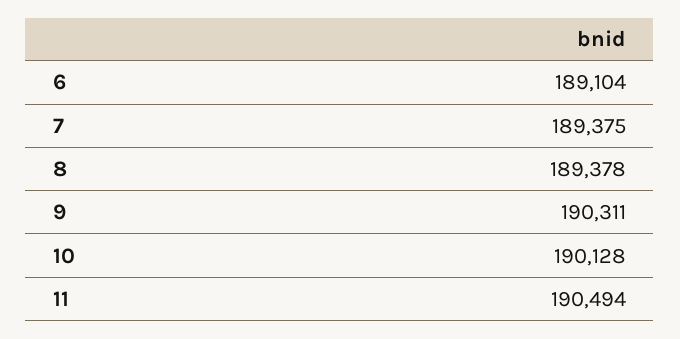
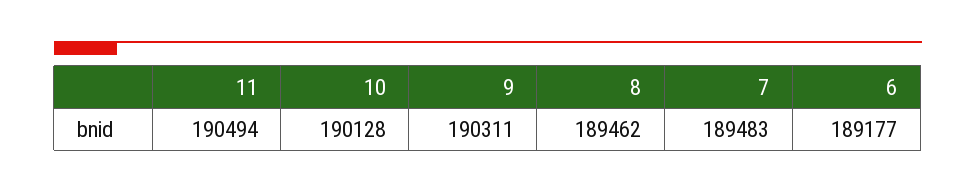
6: 189104 -> 189177
7: 189375 -> 189483
8: 189378 -> 189462

